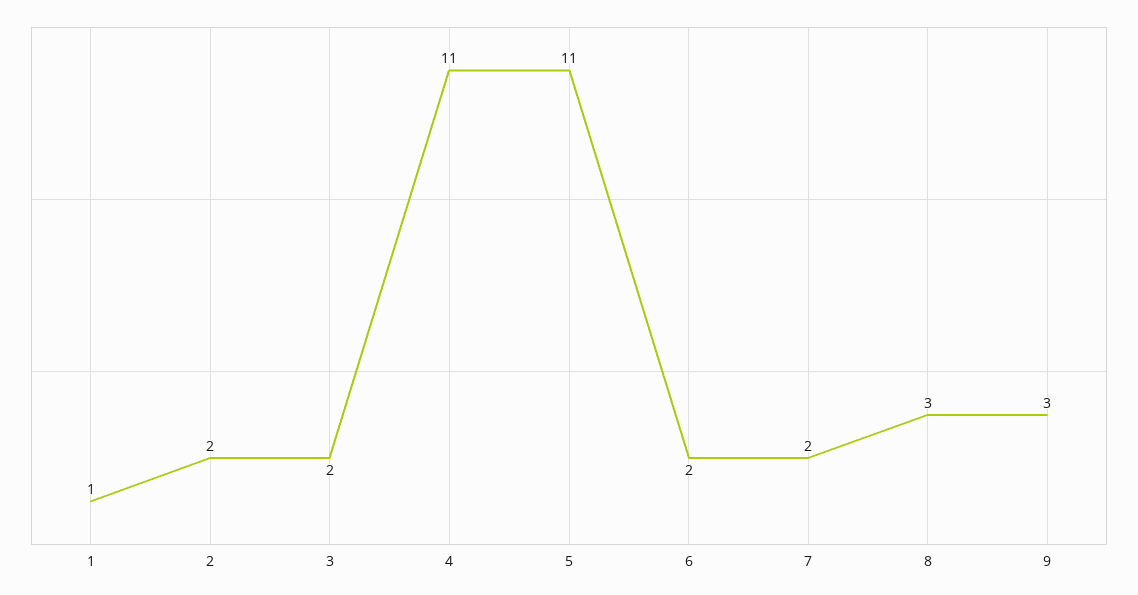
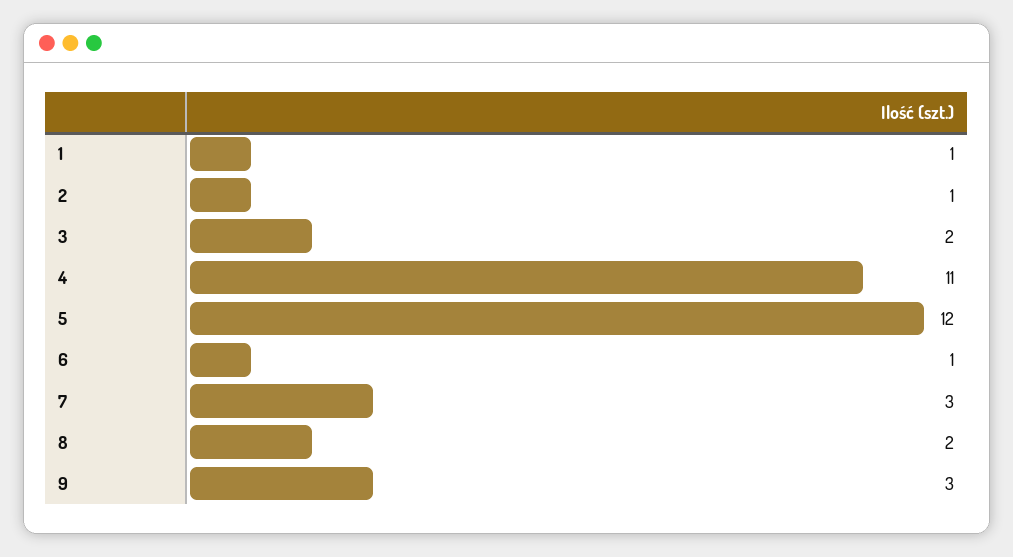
2: 2 -> 1
5: 11 -> 12
6: 2 -> 1
7: 2 -> 3
8: 3 -> 2

